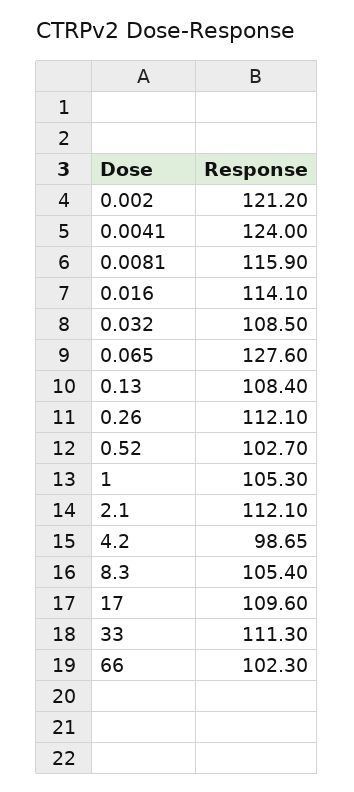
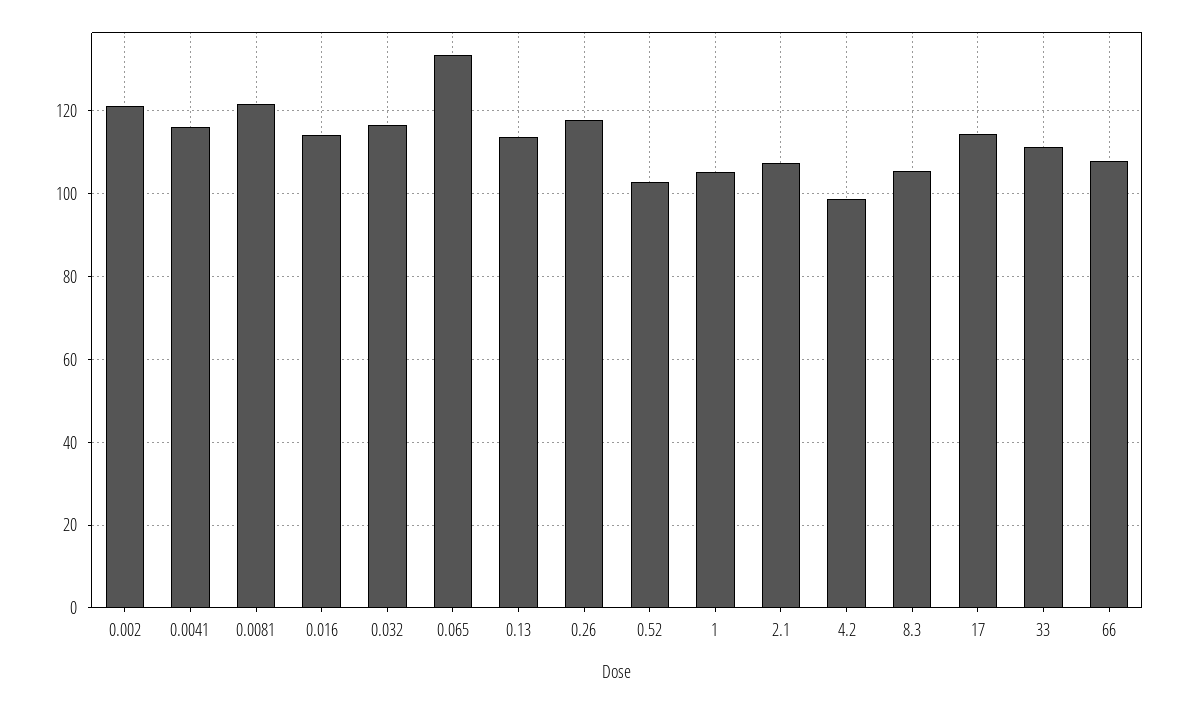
0.0041: 124 -> 116
0.0081: 115.9 -> 122
0.032: 108.5 -> 116
0.065: 127.6 -> 134
0.13: 108.4 -> 114
0.26: 112.1 -> 118
2.1: 112.1 -> 108
17: 109.6 -> 114
66: 102.3 -> 108

